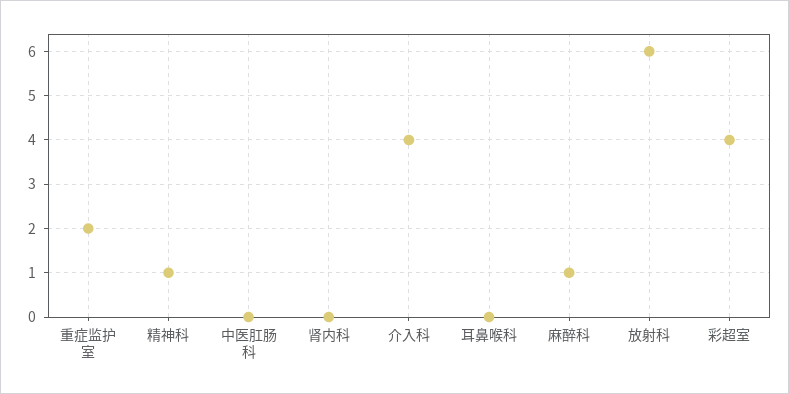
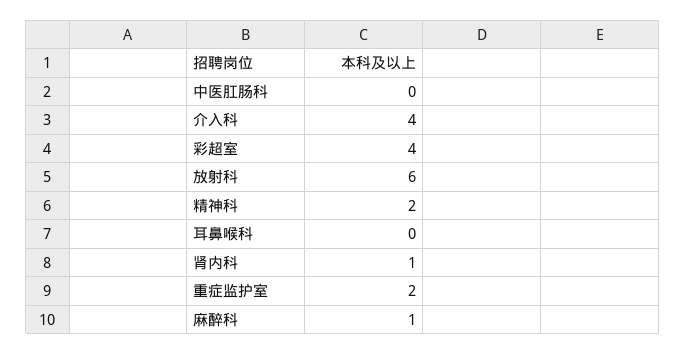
精神科: 1 -> 2
肾内科: 0 -> 1

